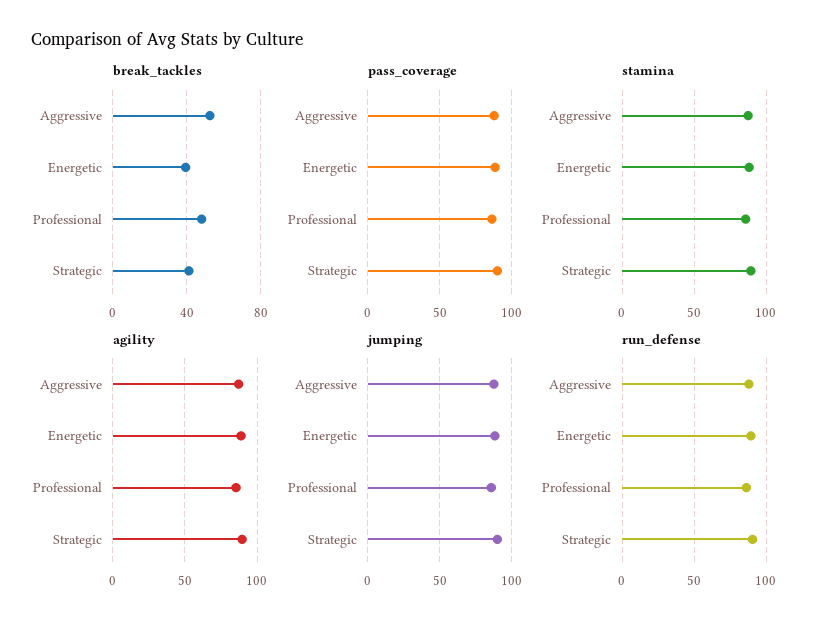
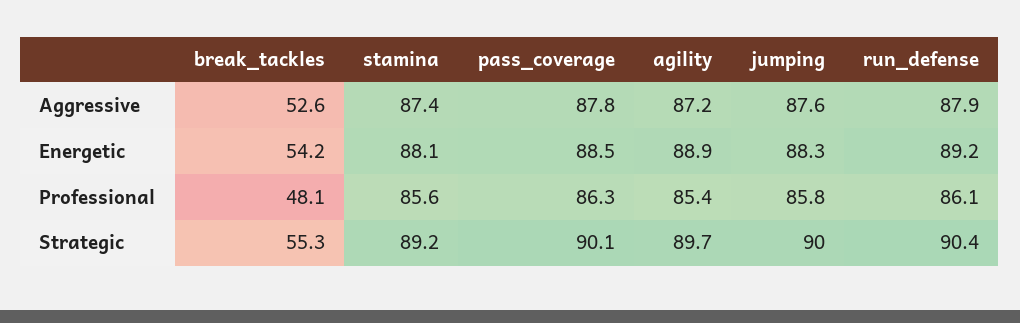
break_tackles, Energetic: 40 -> 54.2
break_tackles, Strategic: 40 -> 55.3

